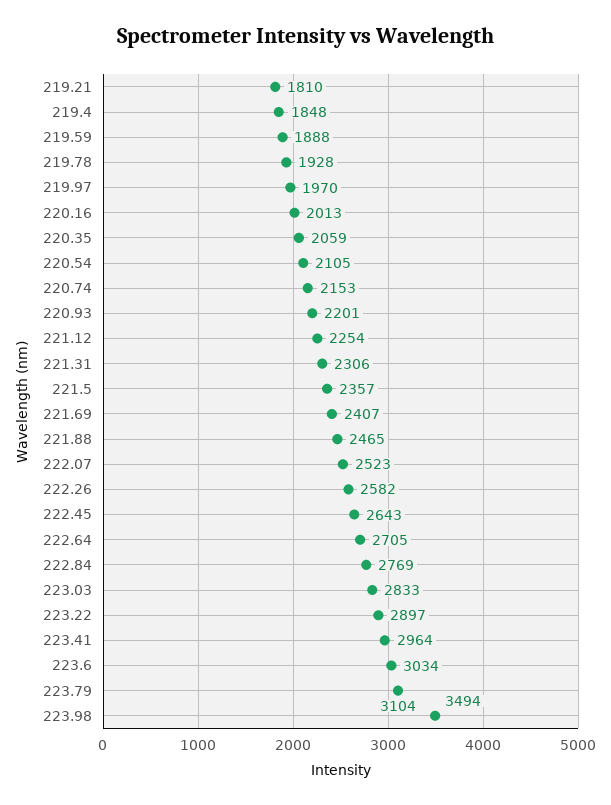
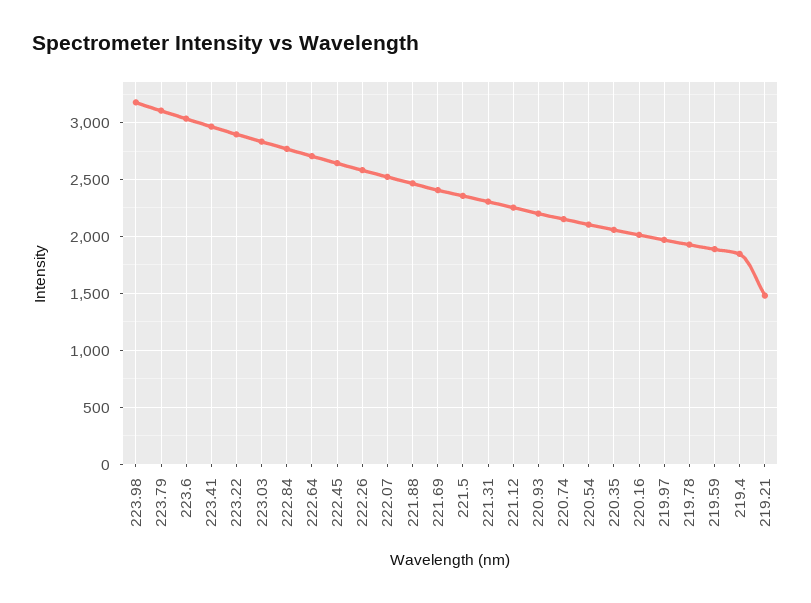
219.21: 1810 -> 1500
223.98: 3494 -> 3200

